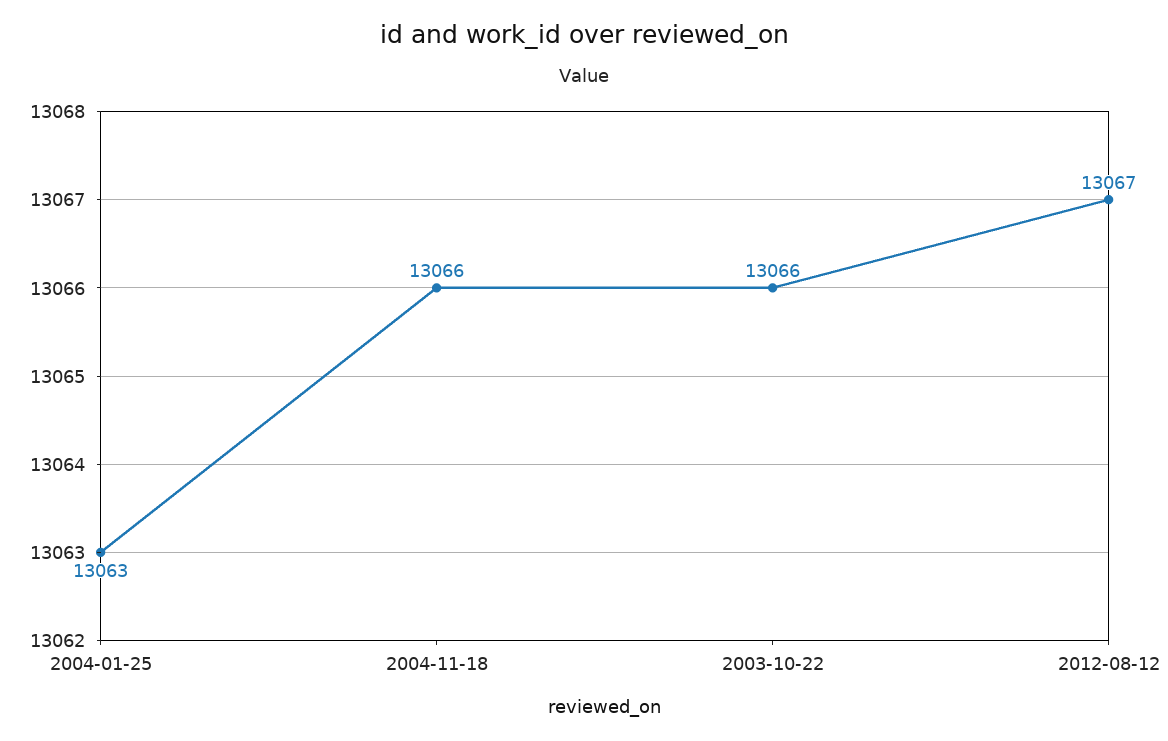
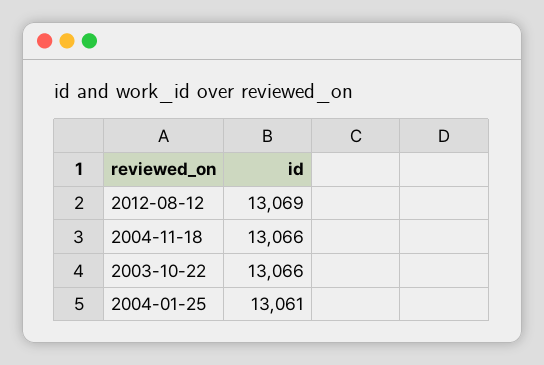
2004-01-25: 13063 -> 13061
2012-08-12: 13067 -> 13069

